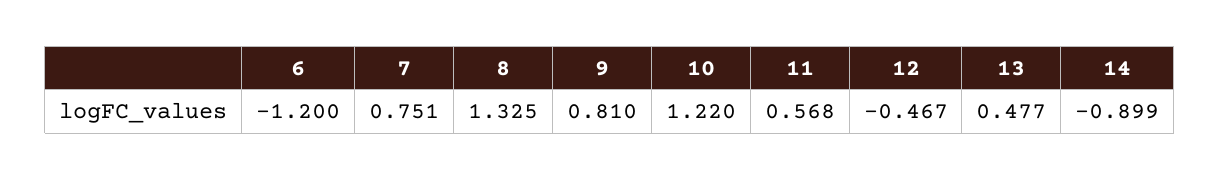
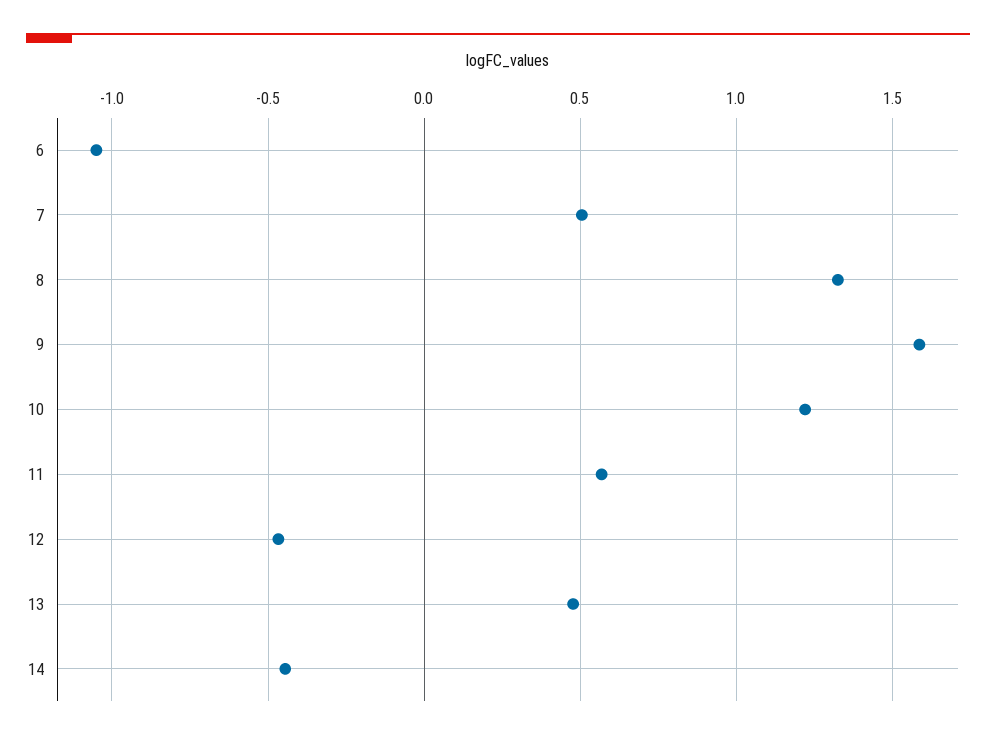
6: -1.2 -> -1.05
7: 0.751 -> 0.5
9: 0.81 -> 1.6
14: -0.899 -> -0.45

